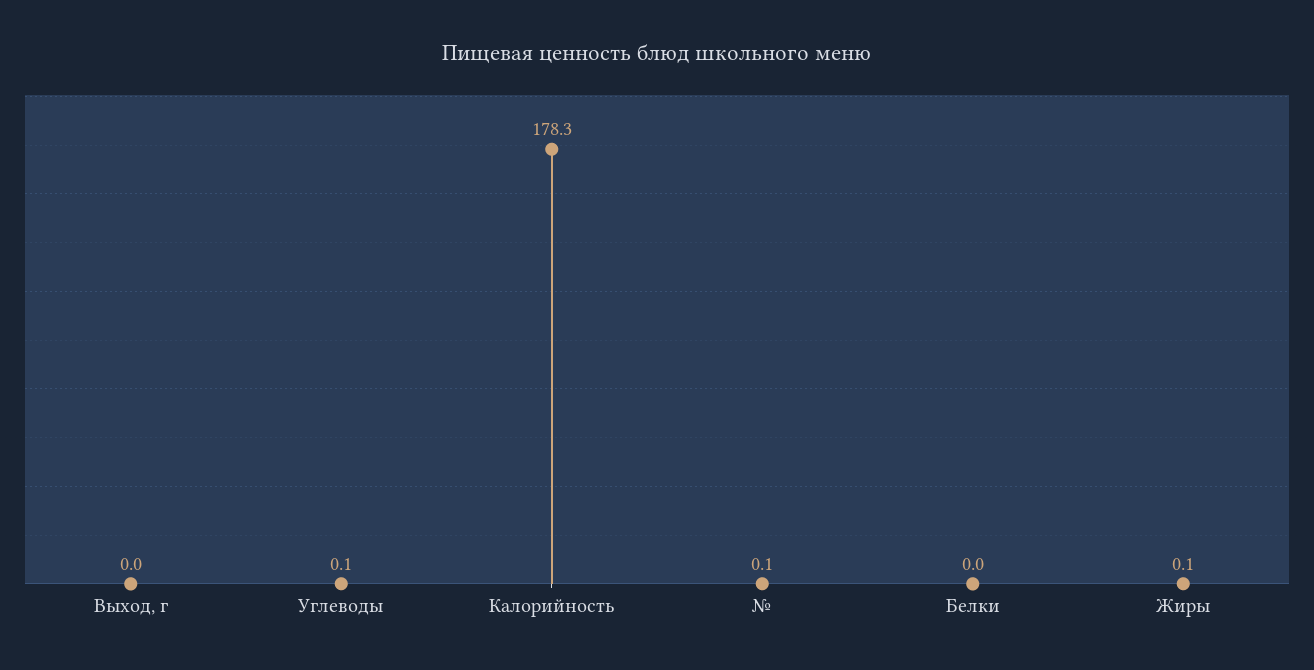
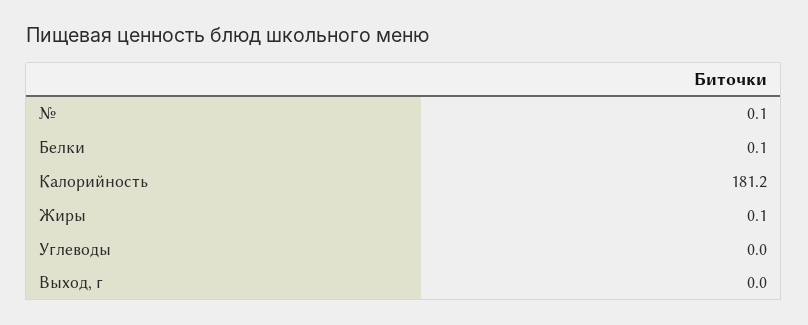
Углеводы: 0.1 -> 0
Калорийность: 178.3 -> 181.2
Белки: 0 -> 0.1

